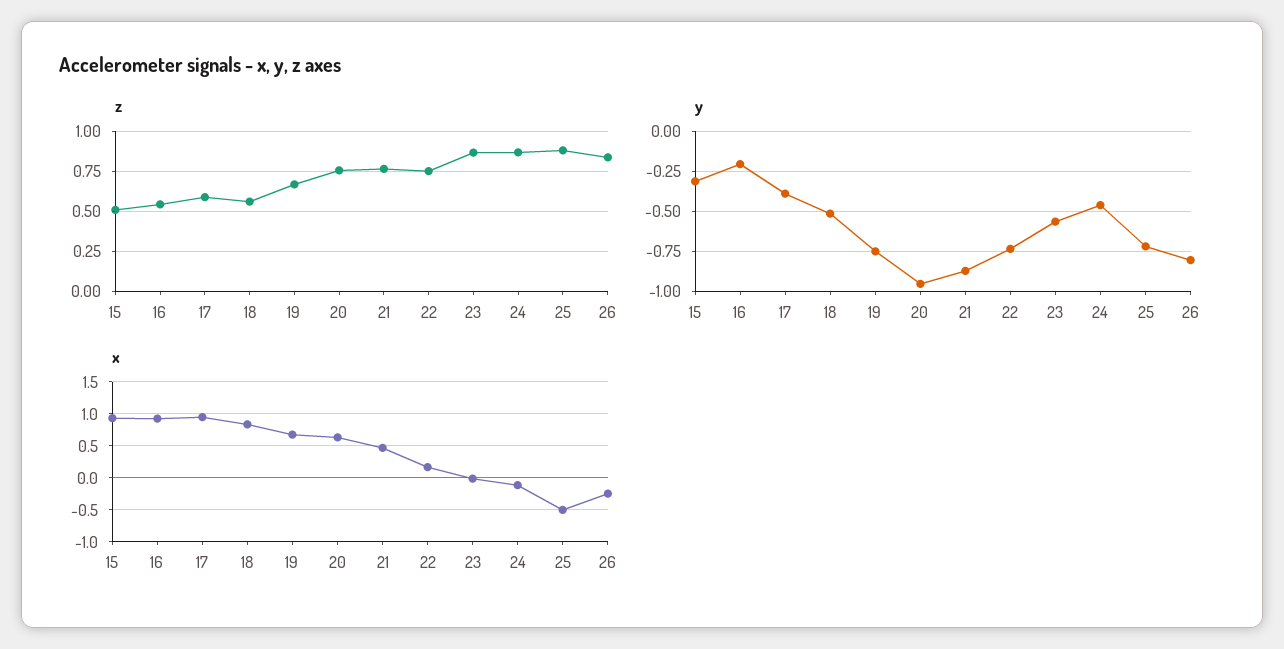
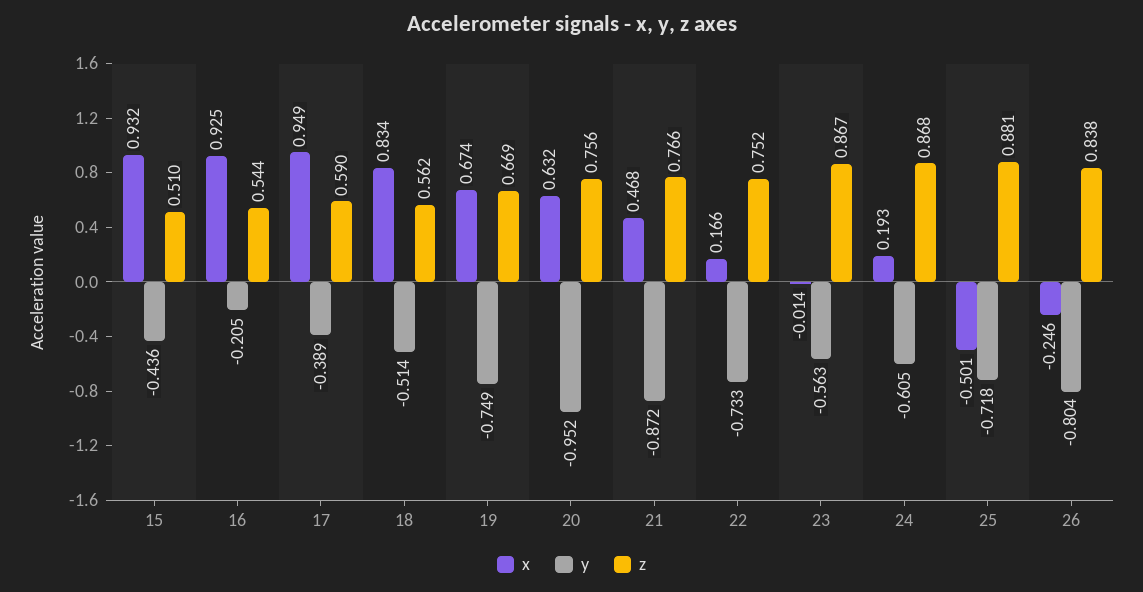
y, 15: -0.3 -> -0.436
y, 24: -0.45 -> -0.605
x, 24: -0.1 -> 0.193

